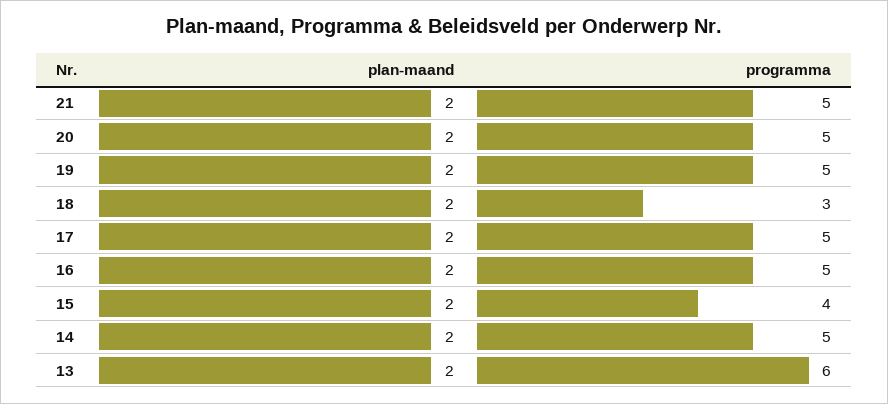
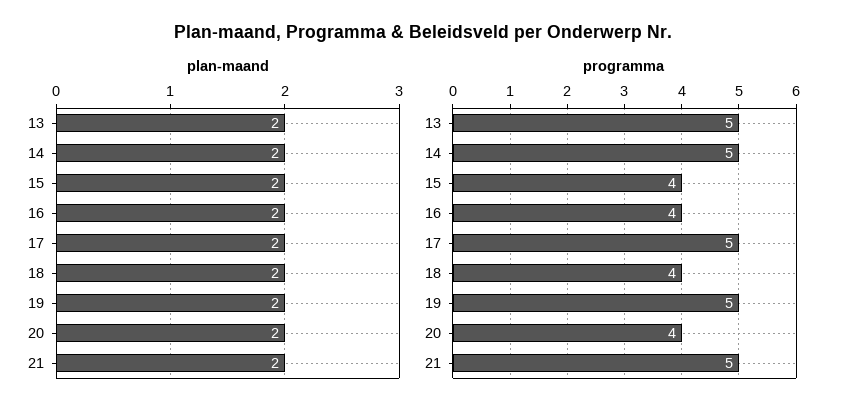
programma, 20: 5 -> 4
programma, 18: 3 -> 4
programma, 16: 5 -> 4
programma, 13: 6 -> 5

